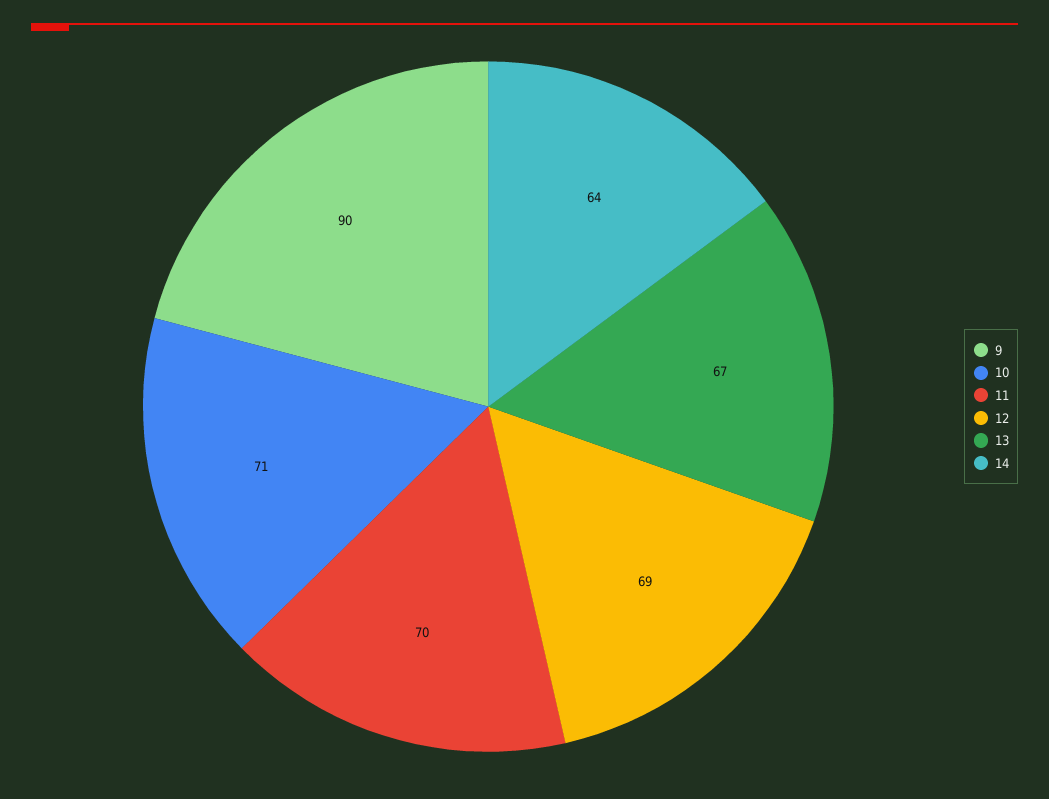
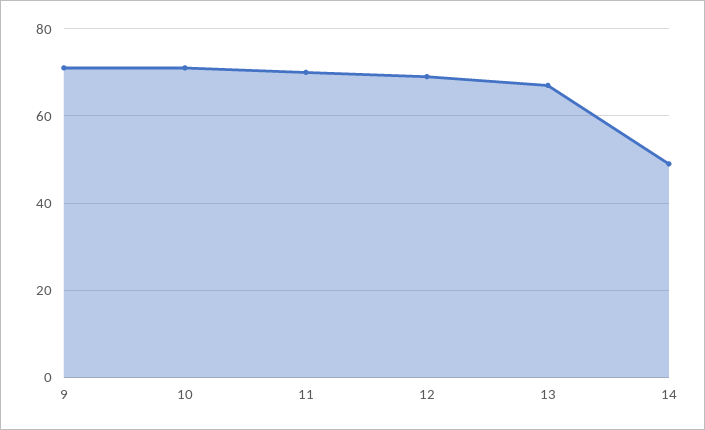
9: 90 -> 70
14: 64 -> 50

